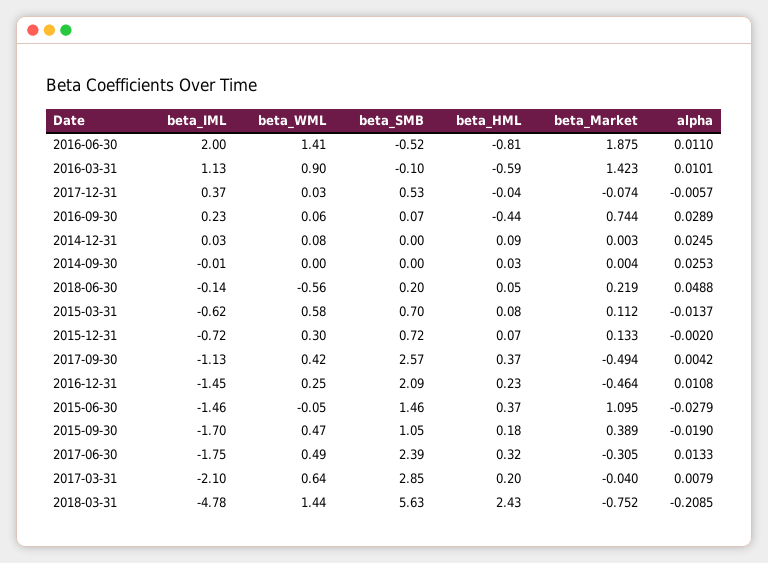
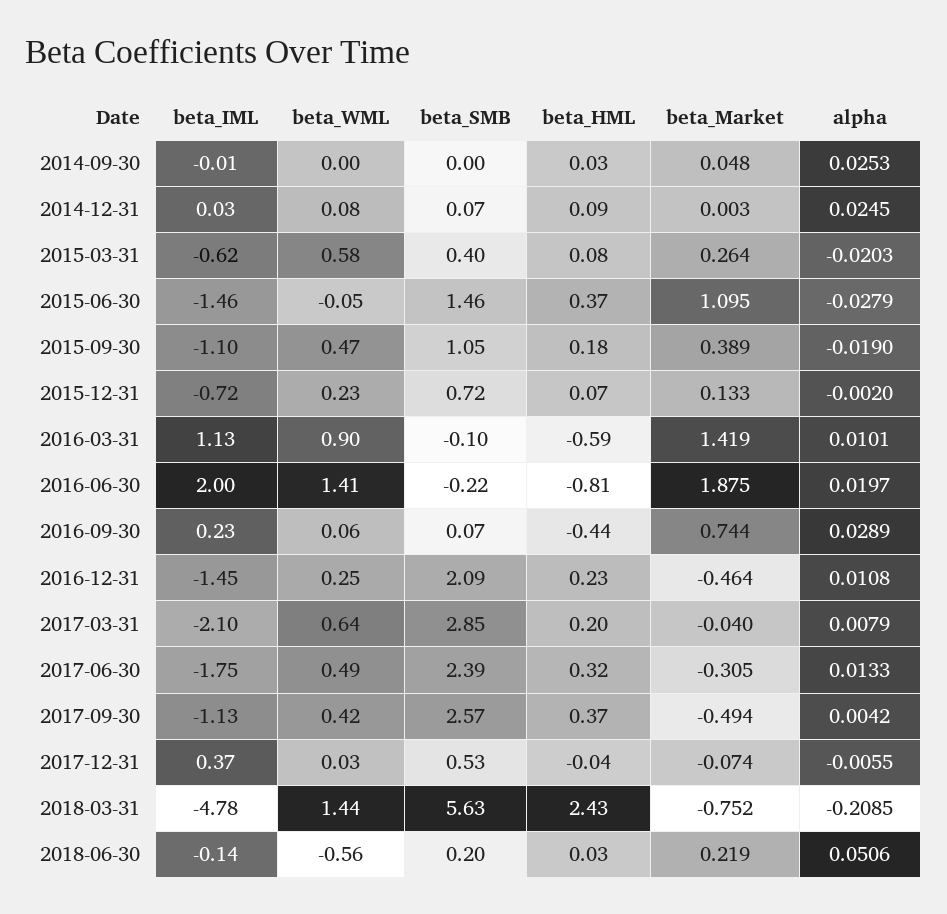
beta_SMB, 2016-06-30: -0.52 -> -0.22
alpha, 2016-06-30: 0.011 -> 0.0197
beta_Market, 2016-03-31: 1.423 -> 1.419
alpha, 2017-12-31: -0.0057 -> -0.0055
beta_SMB, 2014-12-31: 0 -> 0.07
beta_Market, 2014-09-30: 0.004 -> 0.048
beta_HML, 2018-06-30: 0.05 -> 0.03
alpha, 2018-06-30: 0.0488 -> 0.0506
beta_SMB, 2015-03-31: 0.7 -> 0.4
beta_Market, 2015-03-31: 0.112 -> 0.264
alpha, 2015-03-31: -0.0137 -> -0.0203
beta_WML, 2015-12-31: 0.3 -> 0.23
beta_IML, 2015-09-30: -1.7 -> -1.1

